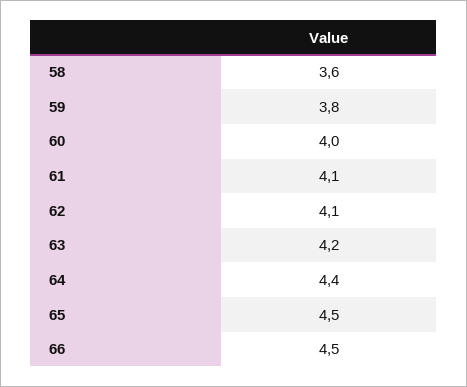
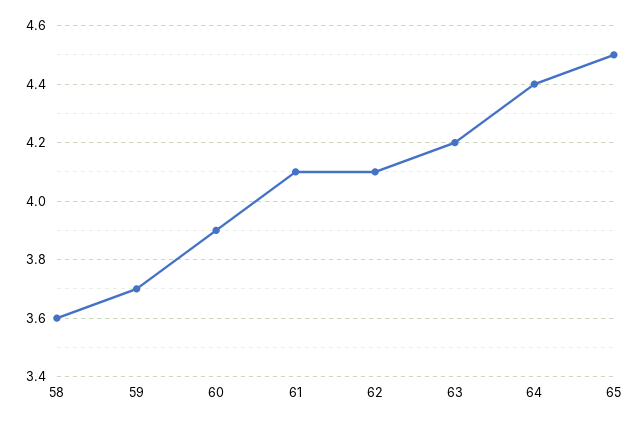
59: 3.8 -> 3.7
60: 4 -> 3.9
66: 4.5 -> none

